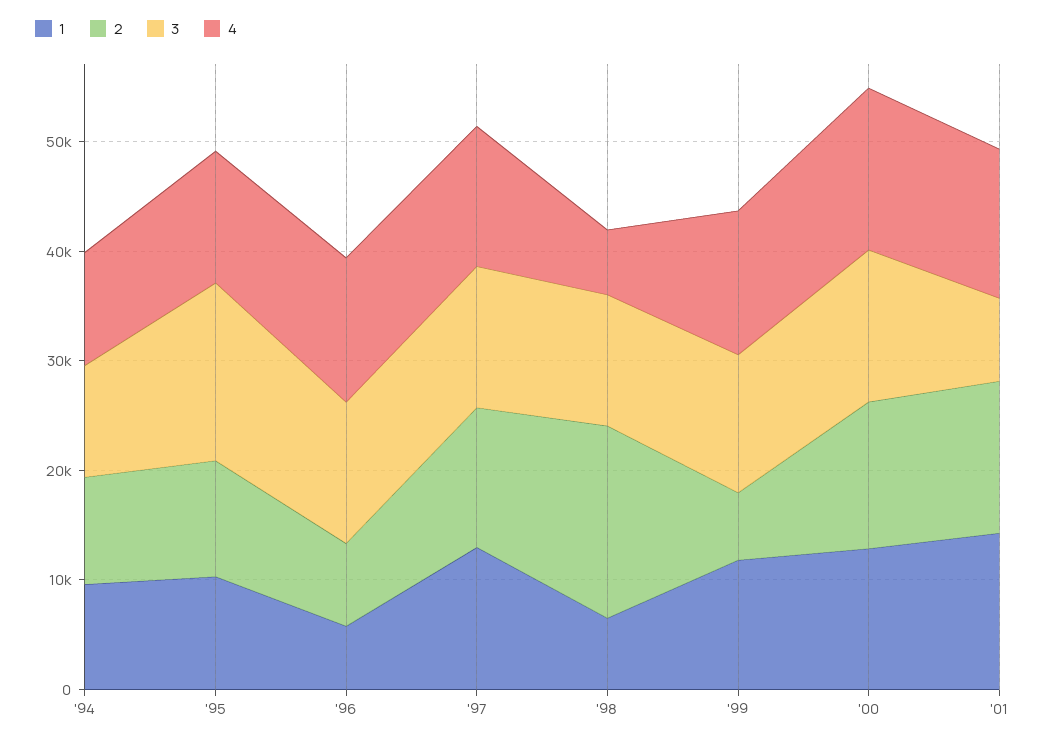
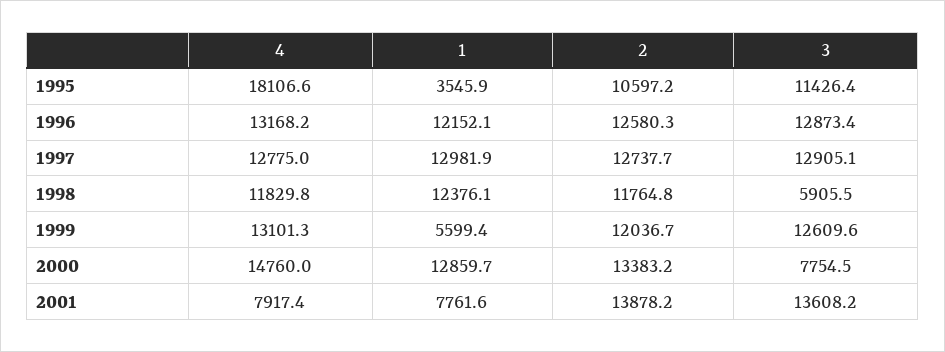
1, '94: 10000 -> none
2, '94: 10000 -> none
3, '94: 10000 -> none
4, '94: 10000 -> none
1, '95: 10000 -> 3545.9
3, '95: 16000 -> 11426.4
4, '95: 12000 -> 18106.6
1, '96: 6000 -> 12152.1
2, '96: 8000 -> 12580.3
1, '98: 6000 -> 12376.1
2, '98: 18000 -> 11764.8
3, '98: 12000 -> 5905.5
4, '98: 6000 -> 11829.8
1, '99: 12000 -> 5599.4
2, '99: 6000 -> 12036.7
3, '00: 14000 -> 7754.5
1, '01: 14000 -> 7761.6
3, '01: 8000 -> 13608.2
4, '01: 14000 -> 7917.4

